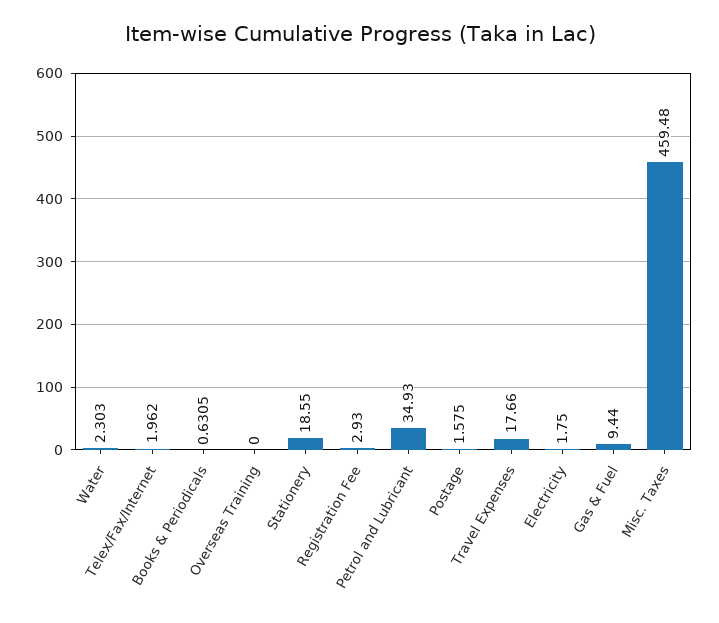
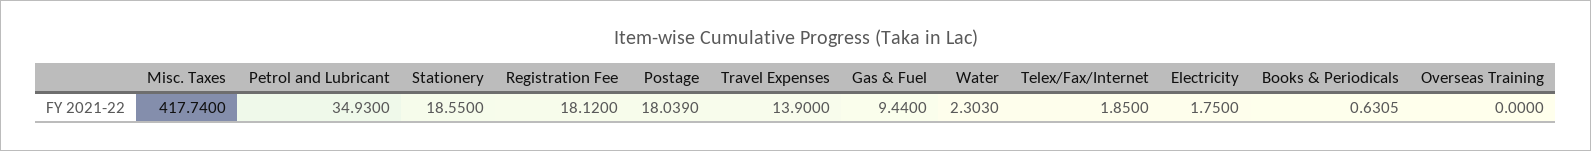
Telex/Fax/Internet: 1.962 -> 1.85
Registration Fee: 2.93 -> 18.12
Postage: 1.575 -> 18.039
Travel Expenses: 17.66 -> 13.9
Misc. Taxes: 459.48 -> 417.74

